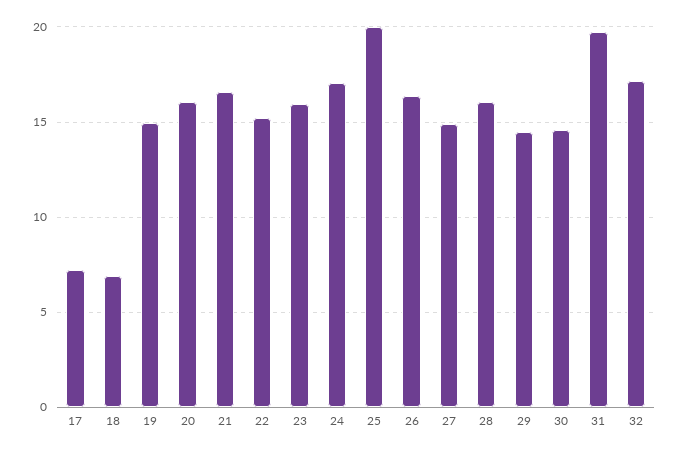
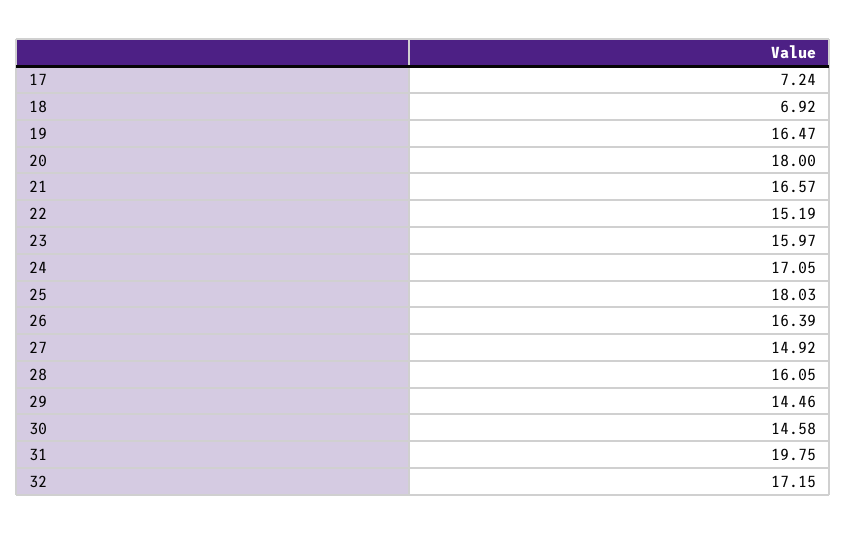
19: 15 -> 16.47
20: 16 -> 18
25: 20 -> 18.03

